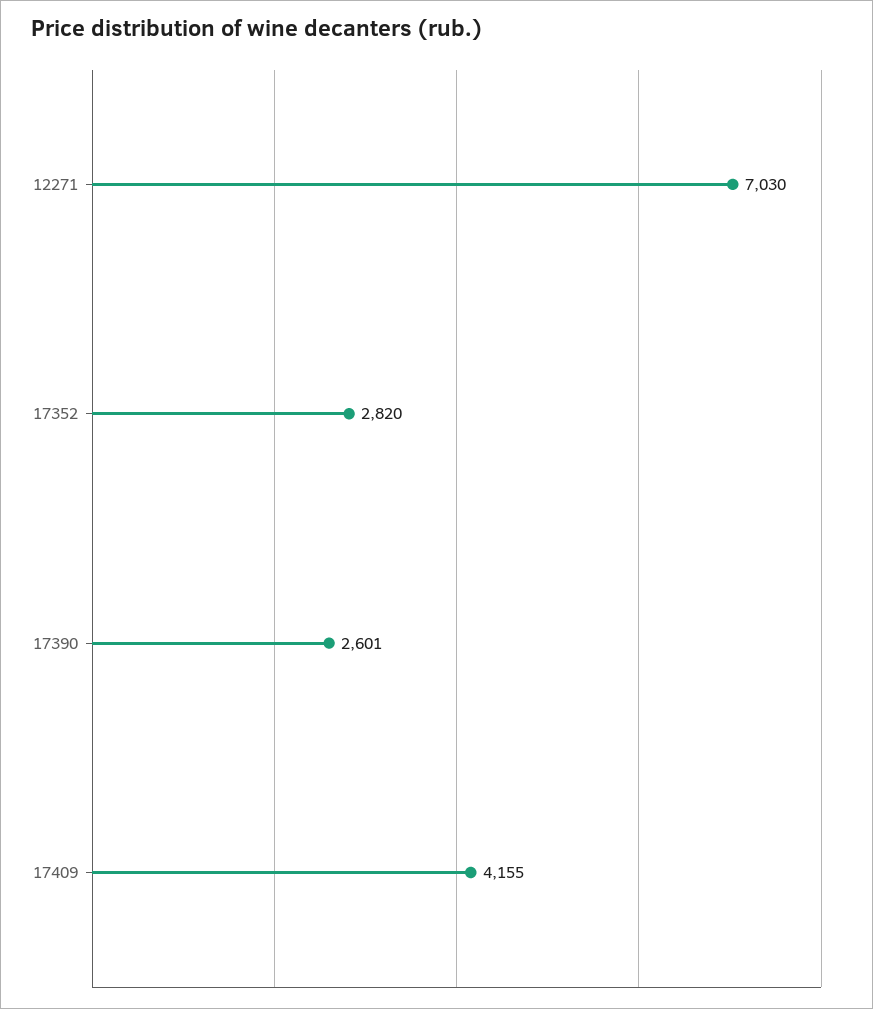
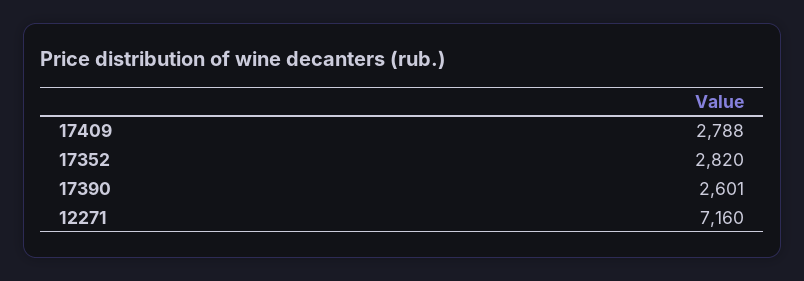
12271: 7030 -> 7160
17409: 4155 -> 2788

